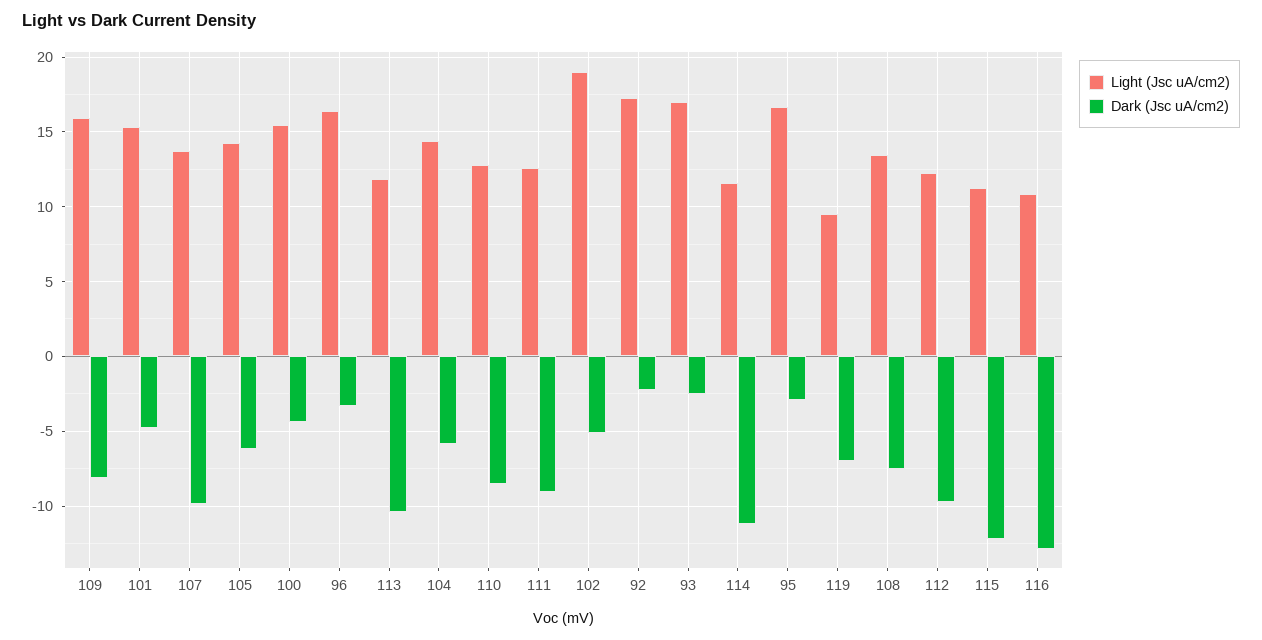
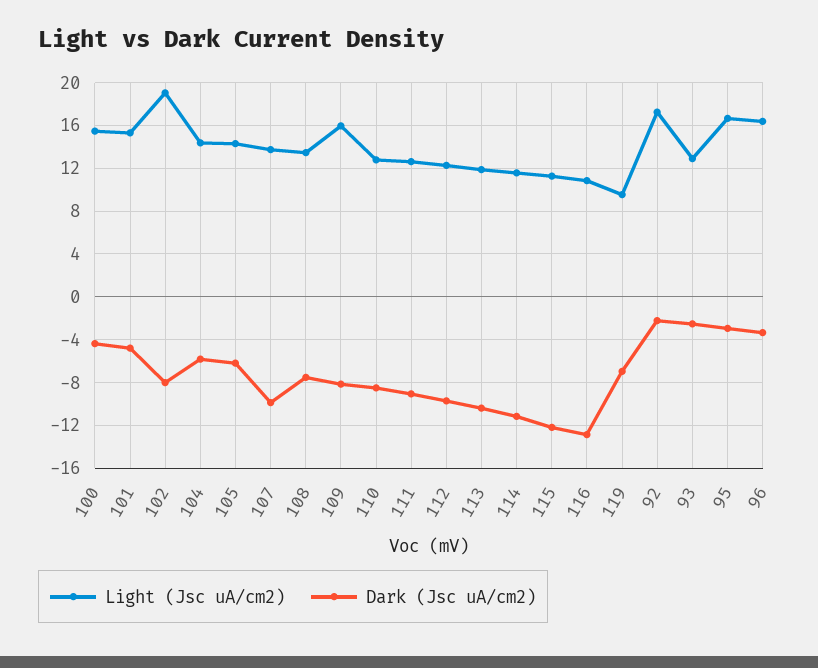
Dark (Jsc uA/cm2), 102: -5 -> -8
Light (Jsc uA/cm2), 93: 17 -> 13

